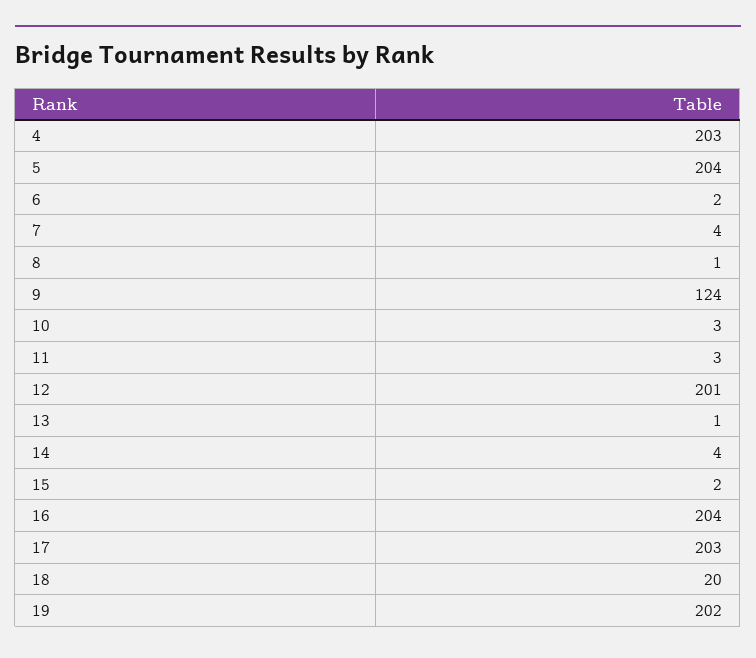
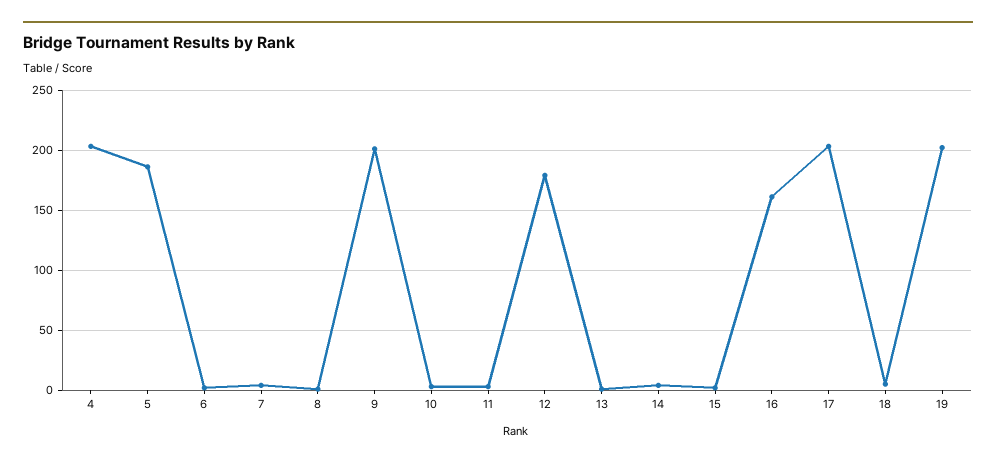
5: 204 -> 185
9: 124 -> 200
12: 201 -> 180
16: 204 -> 160
18: 20 -> 5

